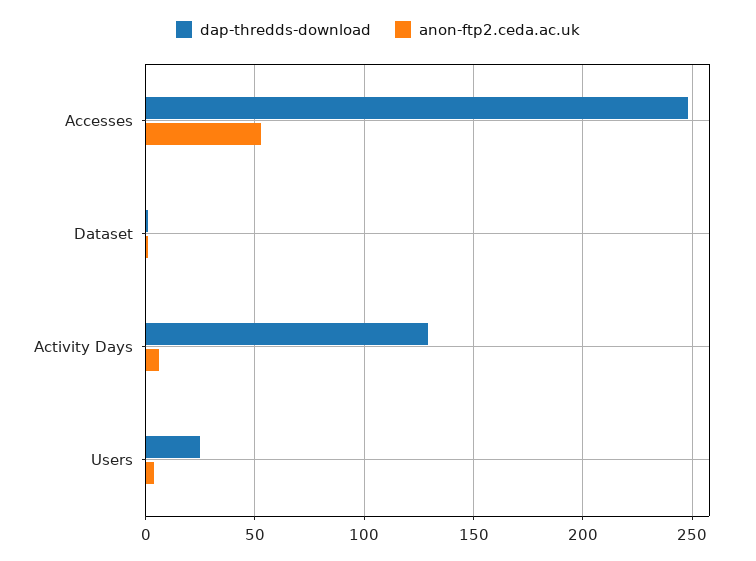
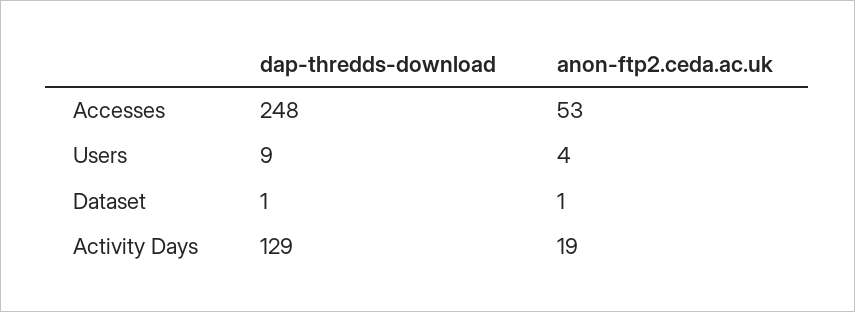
anon-ftp2.ceda.ac.uk, Activity Days: 5 -> 19
dap-thredds-download, Users: 25 -> 9

